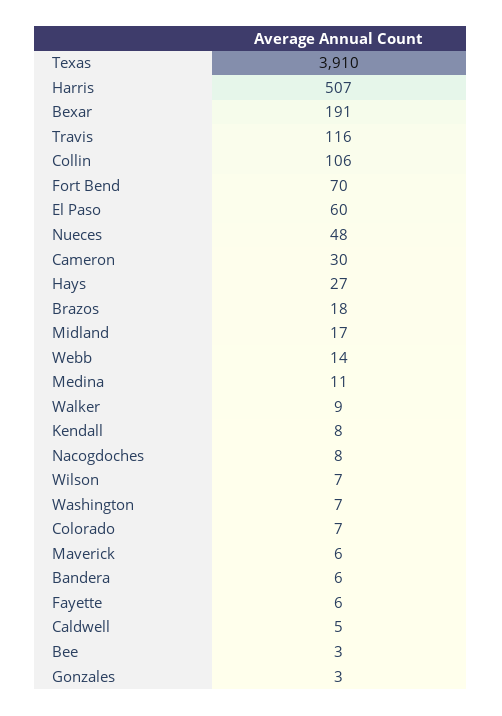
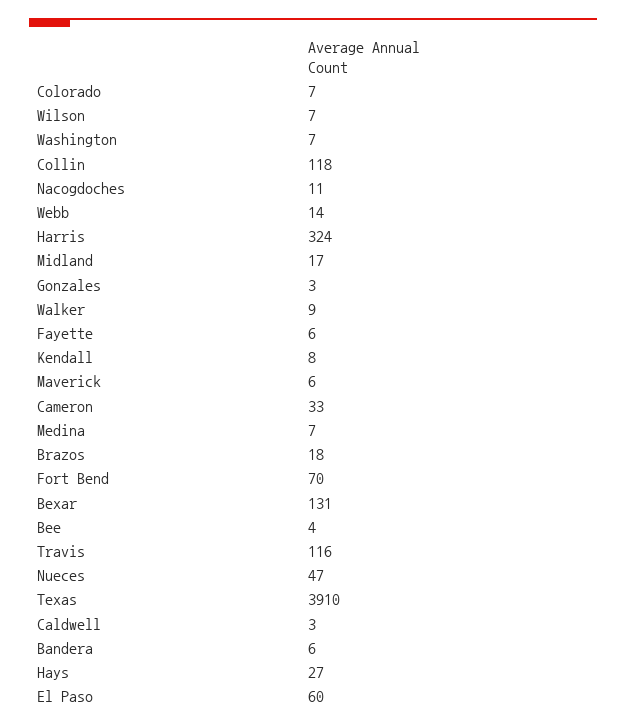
Harris: 507 -> 324
Bexar: 191 -> 131
Collin: 106 -> 118
Nueces: 48 -> 47
Cameron: 30 -> 33
Medina: 11 -> 7
Nacogdoches: 8 -> 11
Caldwell: 5 -> 3
Bee: 3 -> 4

